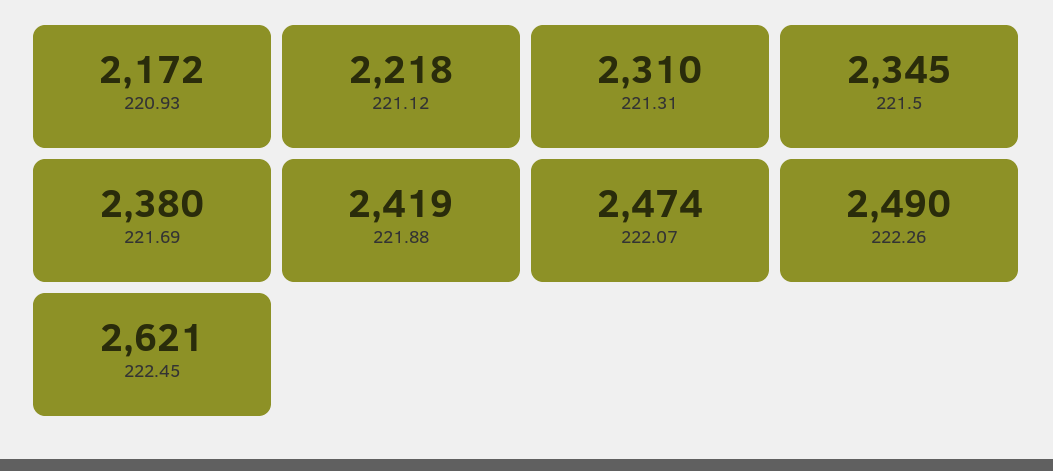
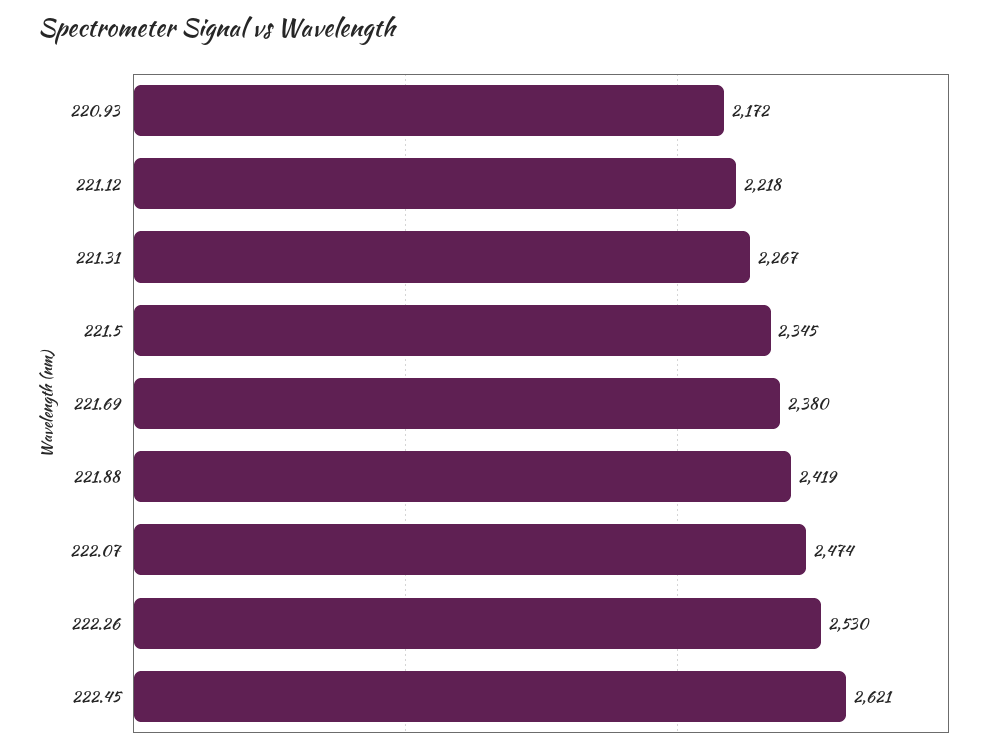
221.31: 2310 -> 2267
222.26: 2490 -> 2530

